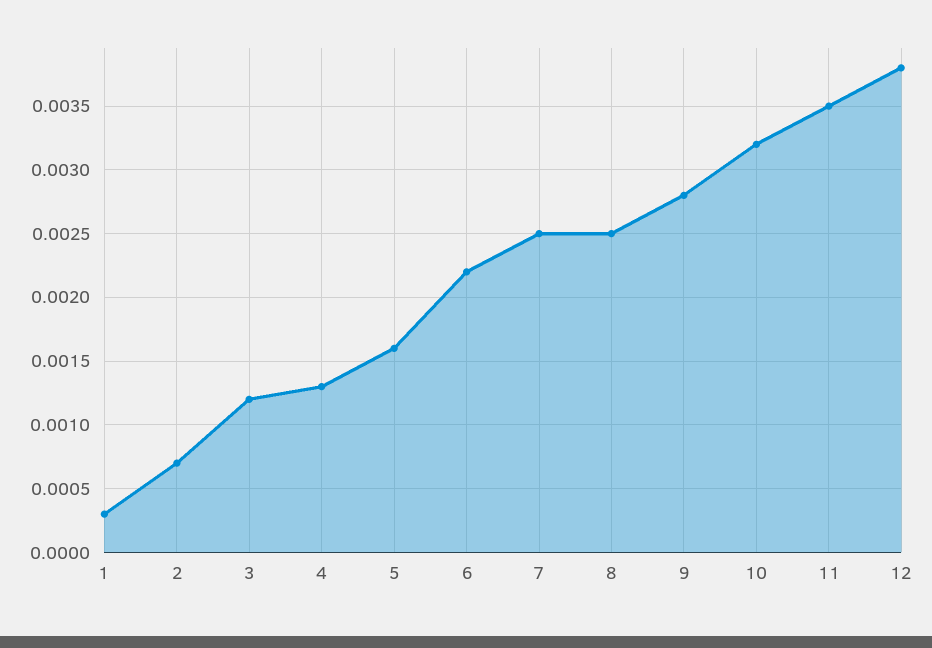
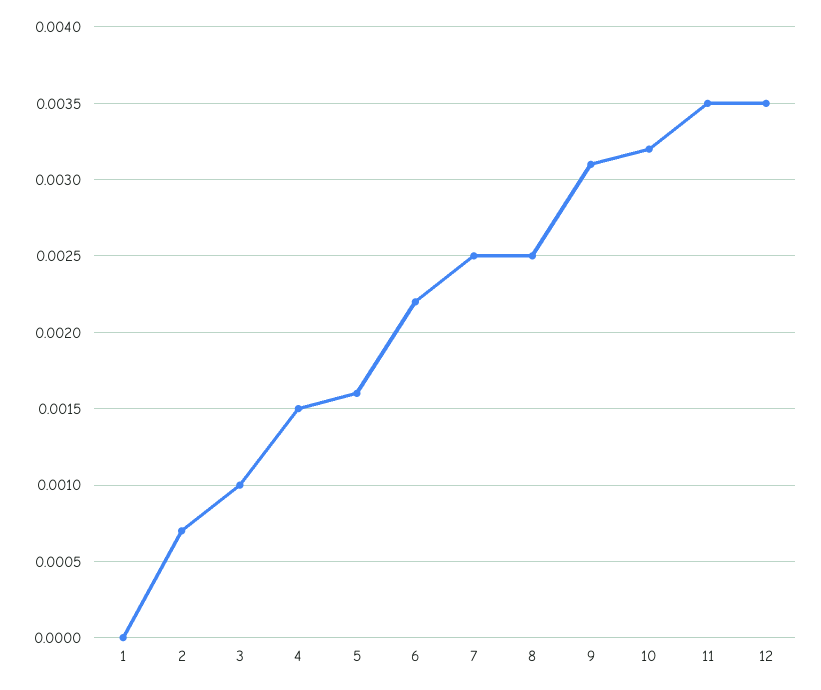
1: 0.0003 -> 0
3: 0.0012 -> 0.001
4: 0.0013 -> 0.0015
9: 0.0028 -> 0.0031
12: 0.0038 -> 0.0035

